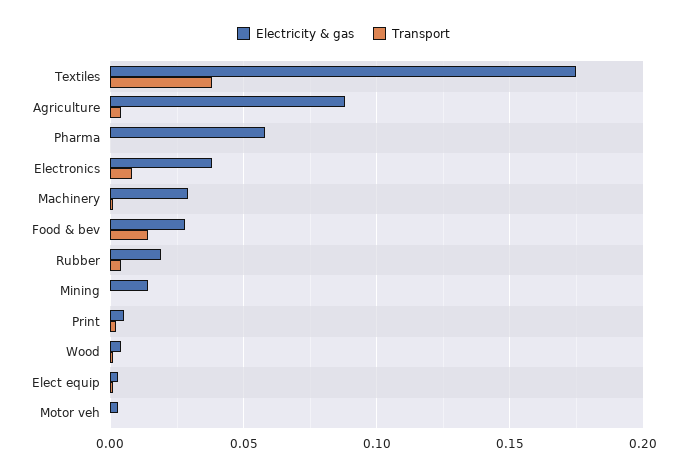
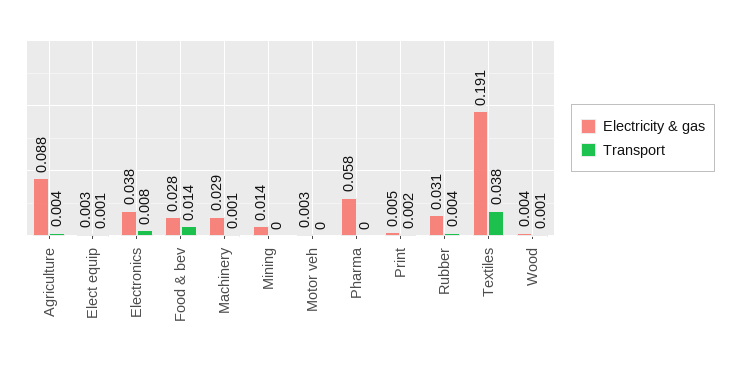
Electricity & gas, Textiles: 0.175 -> 0.191
Electricity & gas, Rubber: 0.02 -> 0.031

